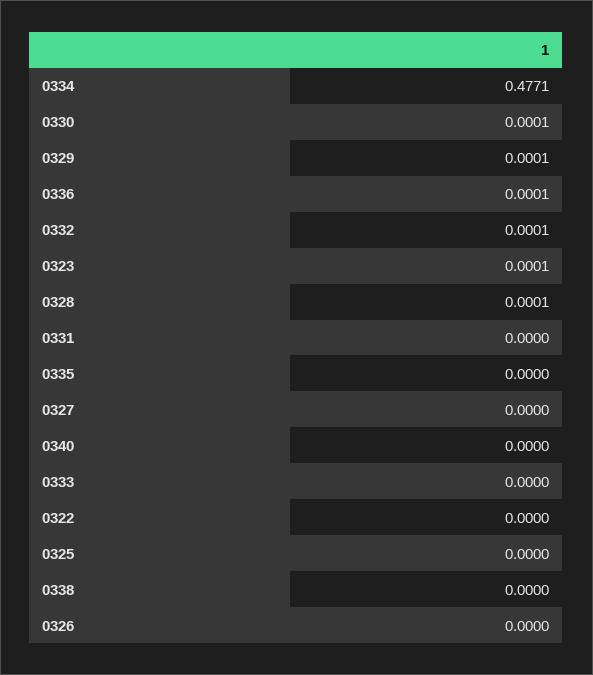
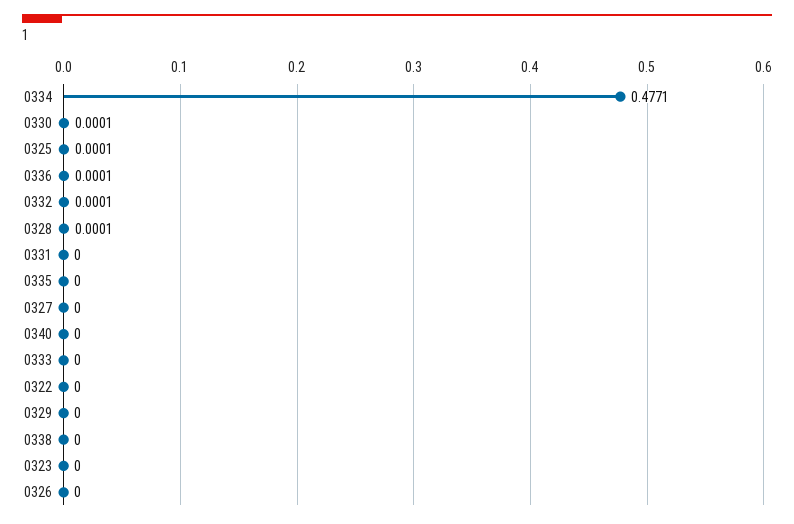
0329: 0.0001 -> 0
0323: 0.0001 -> 0
0325: 0 -> 0.0001

